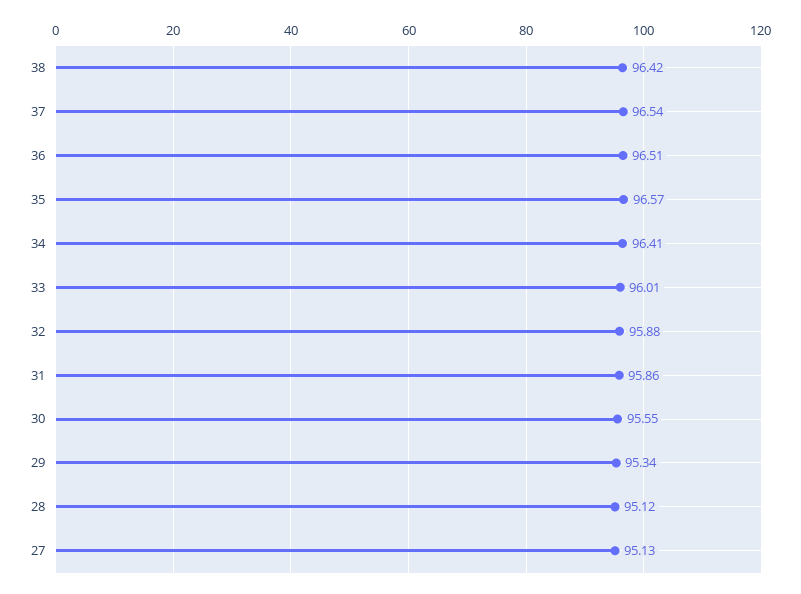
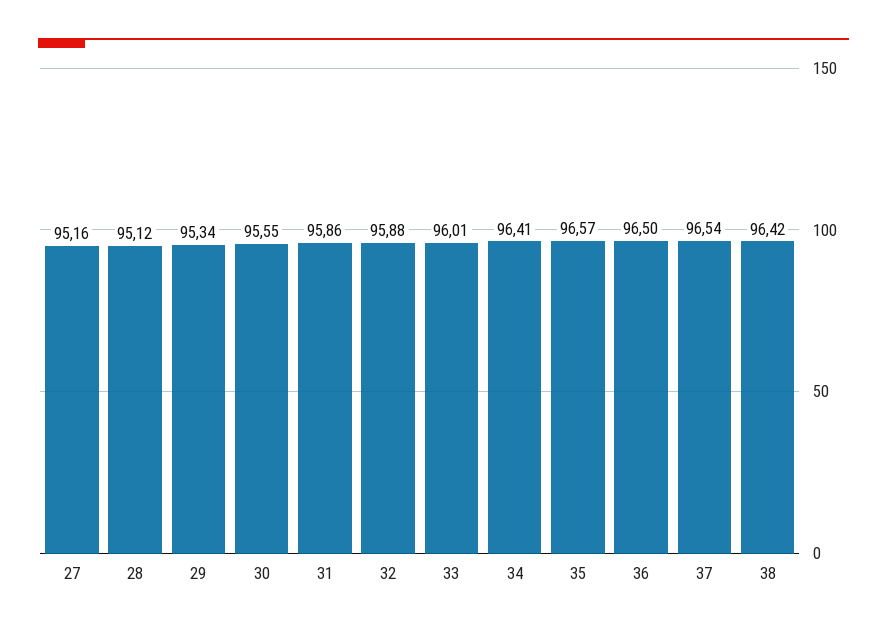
36: 96.51 -> 96.5
27: 95.13 -> 95.16

